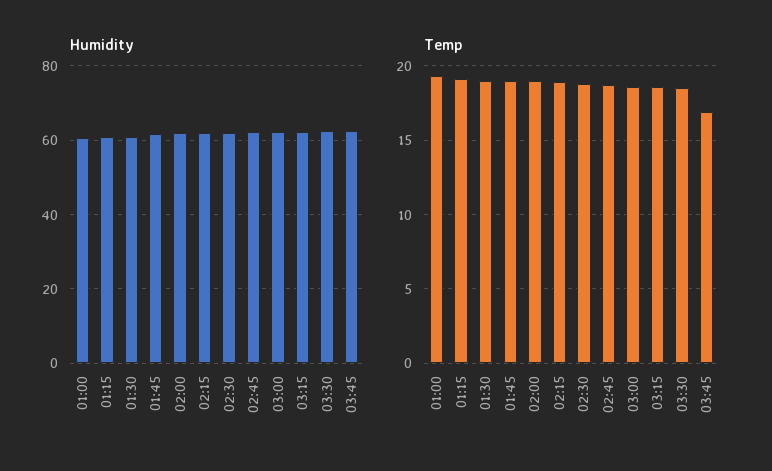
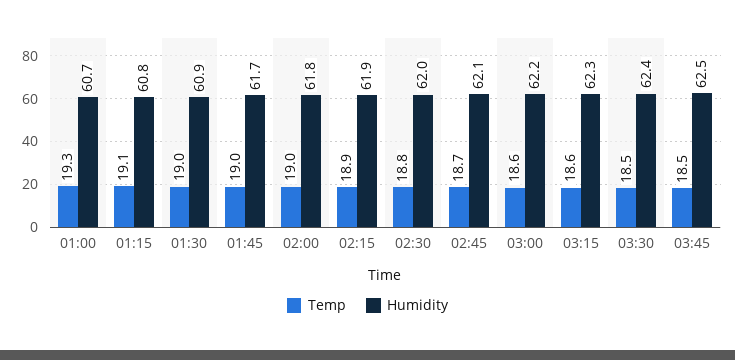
Temp, 03:45: 17 -> 18.5

